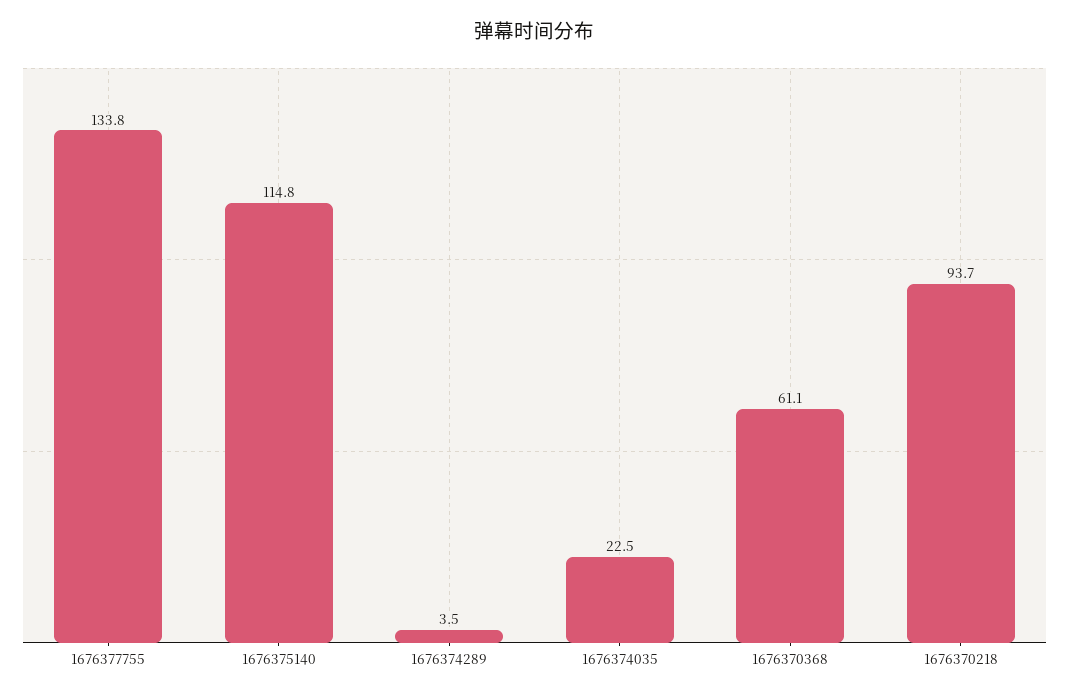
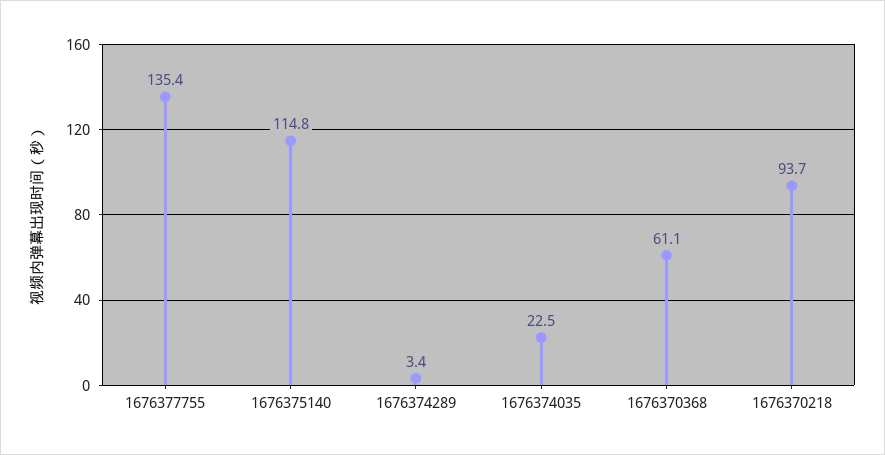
1676377755: 133.8 -> 135.4
1676374289: 3.5 -> 3.4

